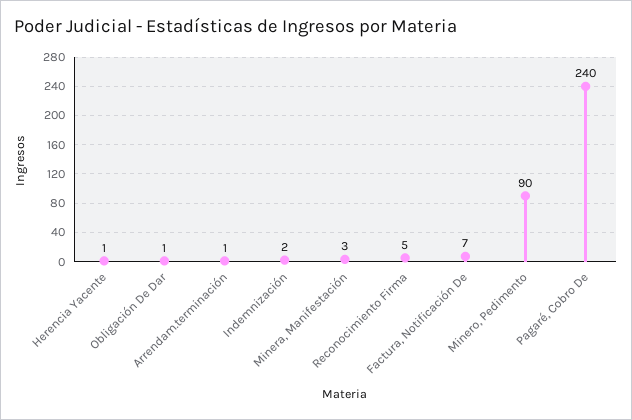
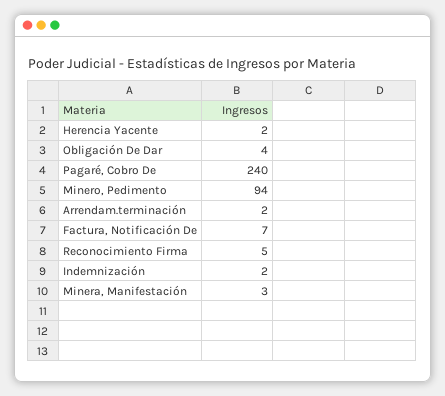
Herencia Yacente: 1 -> 2
Obligación De Dar: 1 -> 4
Arrendam.terminación: 1 -> 2
Minero, Pedimento: 90 -> 94

